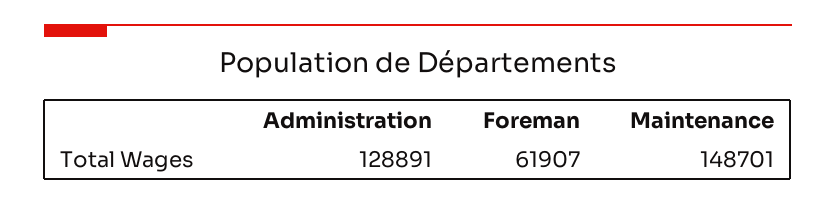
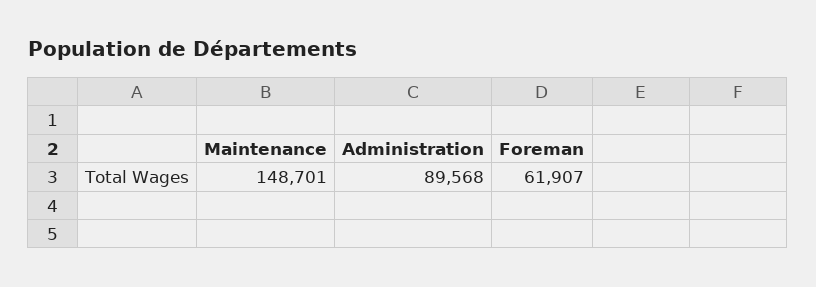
Administration: 128891 -> 89568

